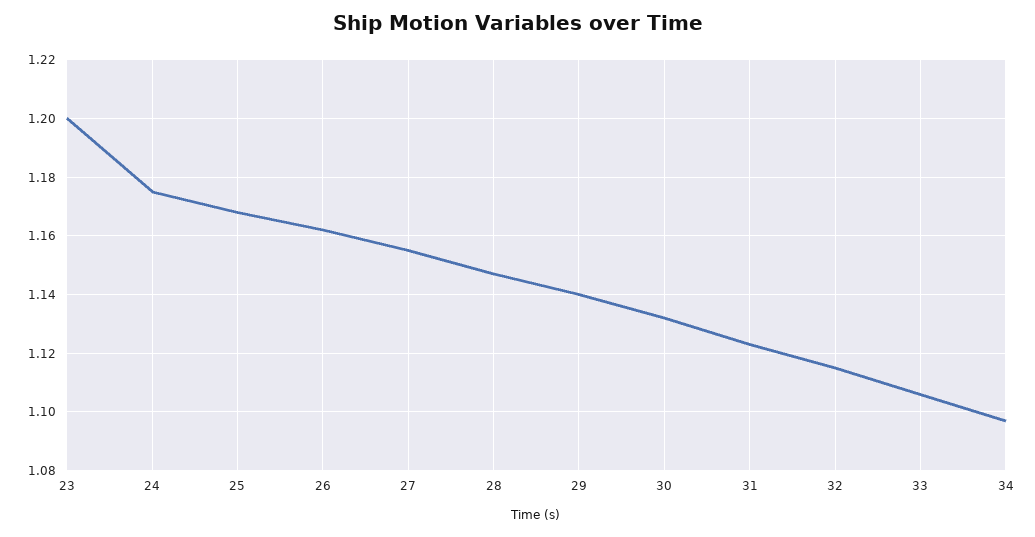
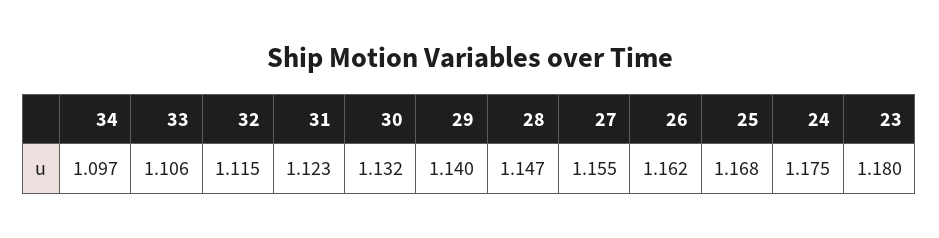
23: 1.2 -> 1.18

